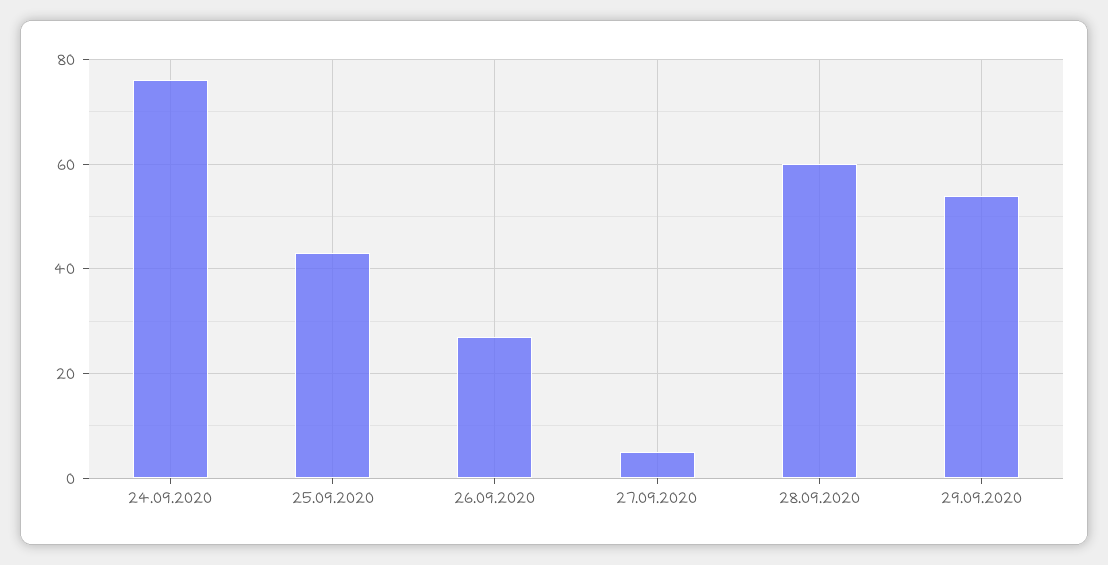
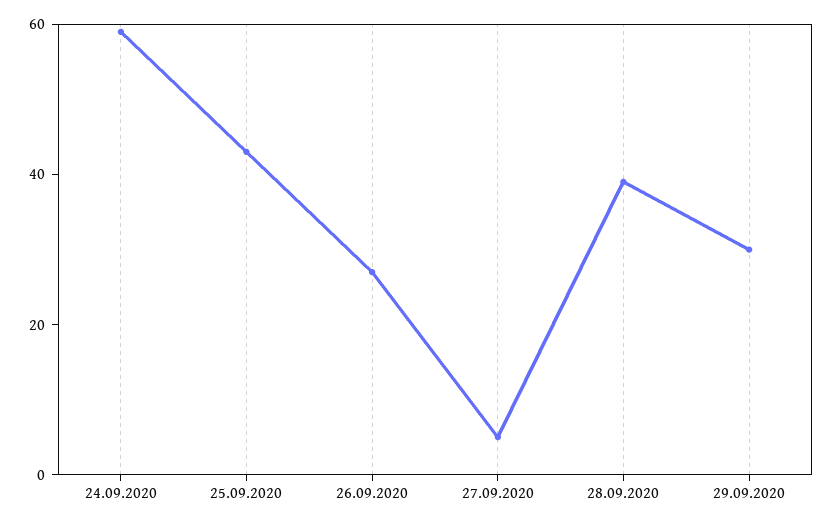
24.09.2020: 75 -> 60
28.09.2020: 60 -> 40
29.09.2020: 55 -> 30

